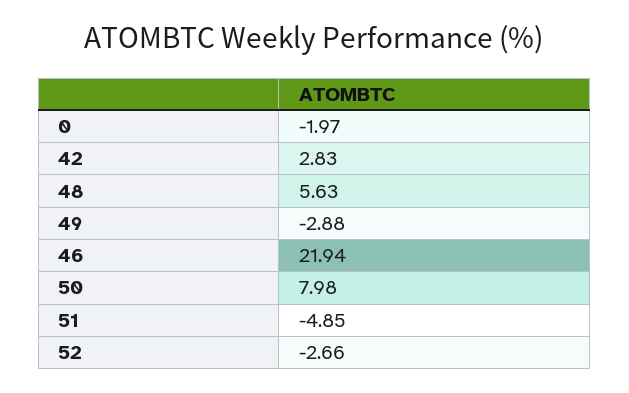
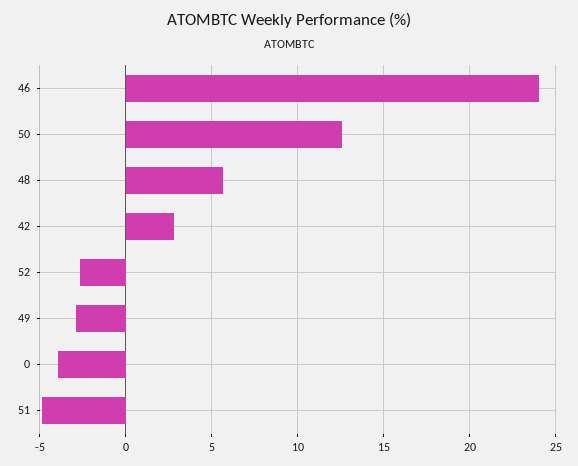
0: -1.97 -> -4
46: 21.94 -> 24
50: 7.98 -> 12.5

